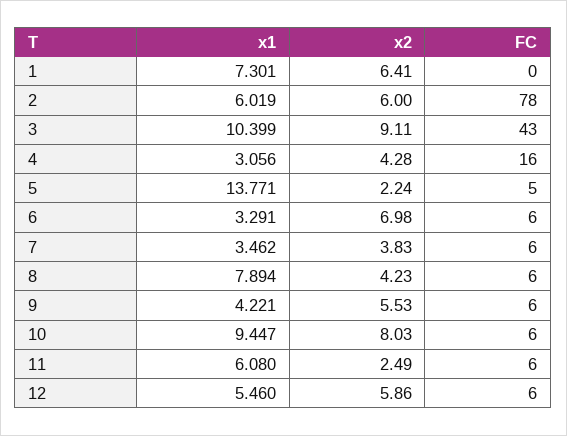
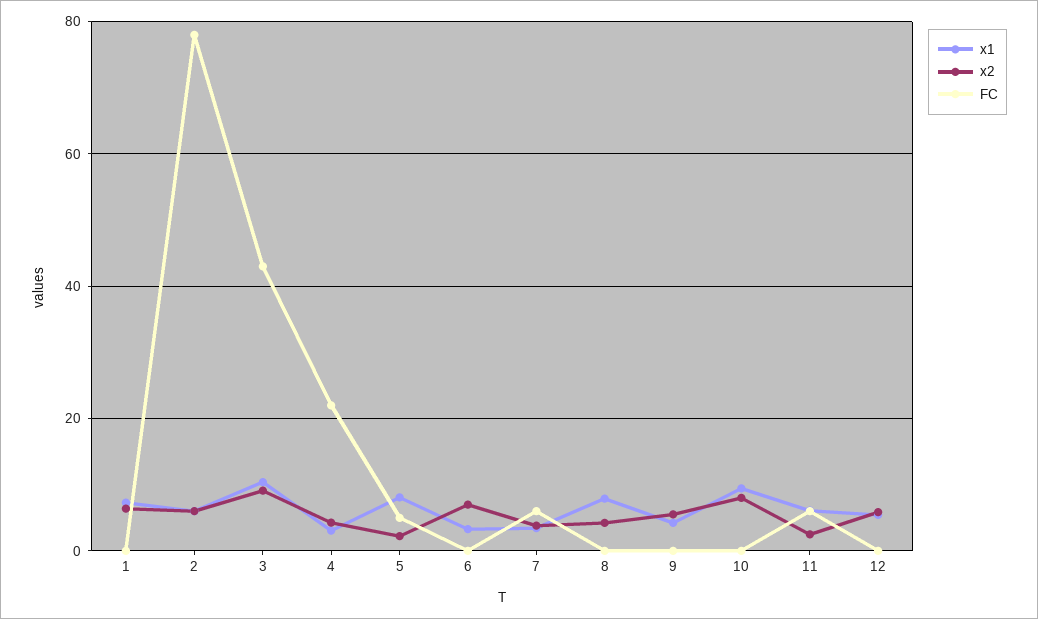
FC, 4: 16 -> 22
x1, 5: 13.771 -> 8
FC, 6: 6 -> 0
FC, 8: 6 -> 0
FC, 9: 6 -> 0
FC, 10: 6 -> 0
FC, 12: 6 -> 0

